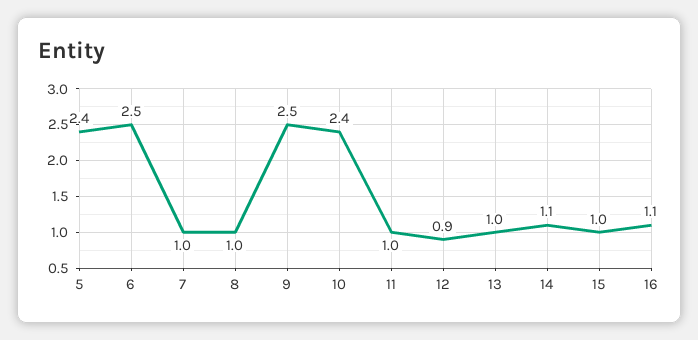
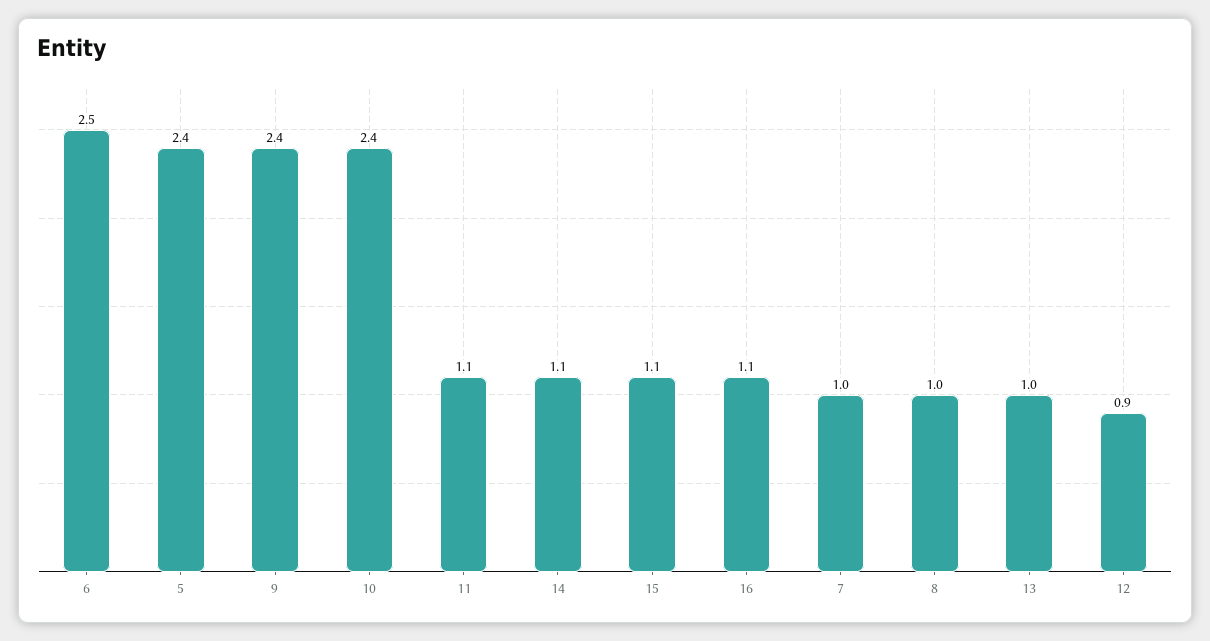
9: 2.5 -> 2.4
11: 1 -> 1.1
15: 1 -> 1.1

